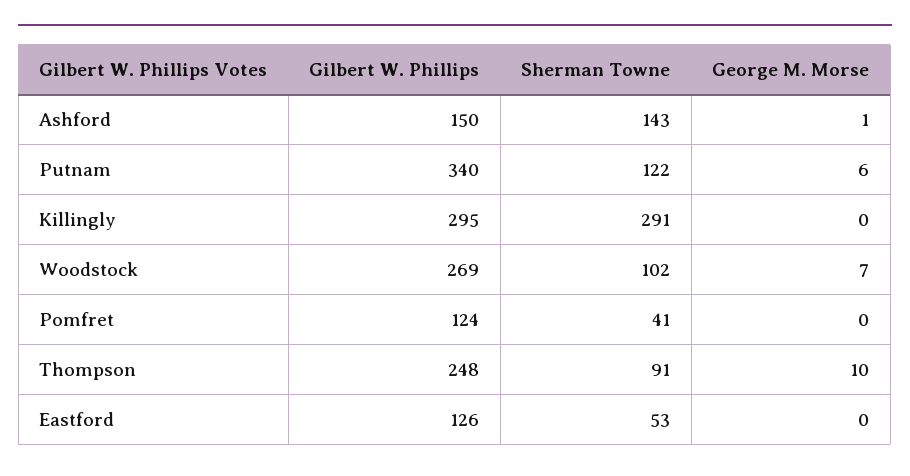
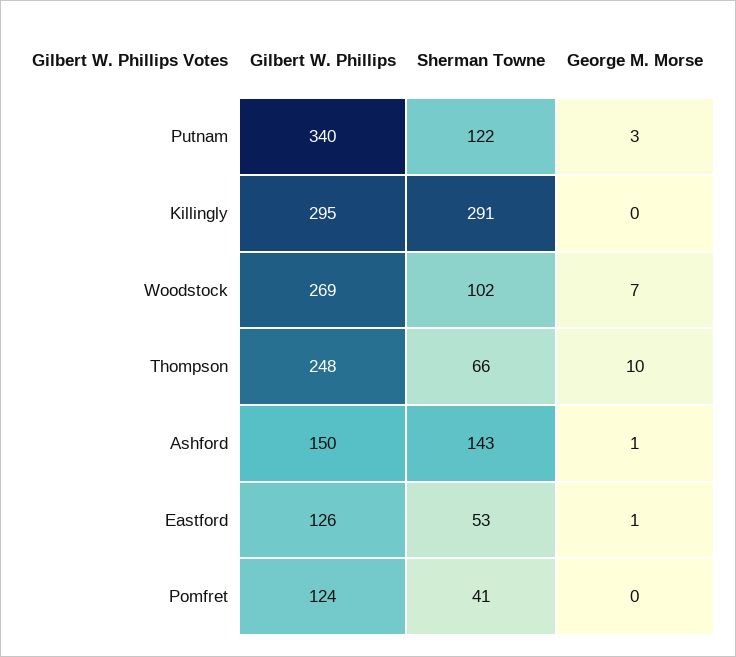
George M. Morse, Putnam: 6 -> 3
Sherman Towne, Thompson: 91 -> 66
George M. Morse, Eastford: 0 -> 1

